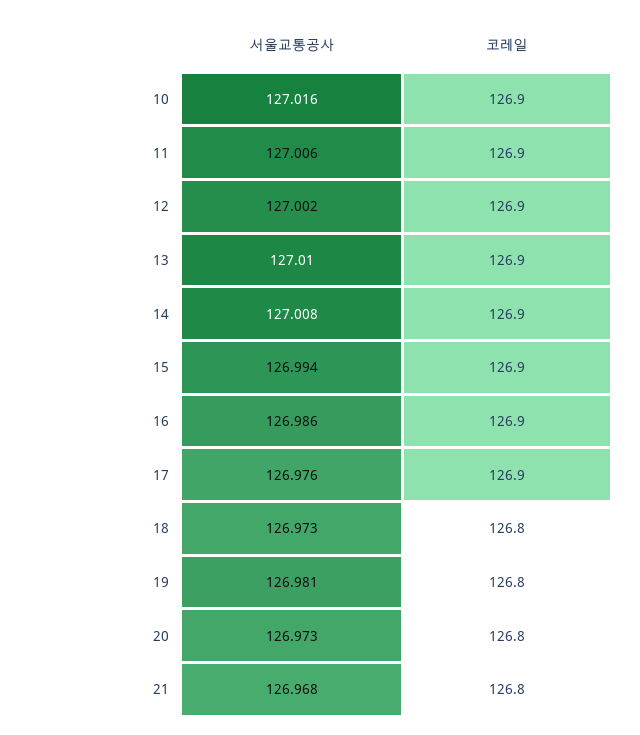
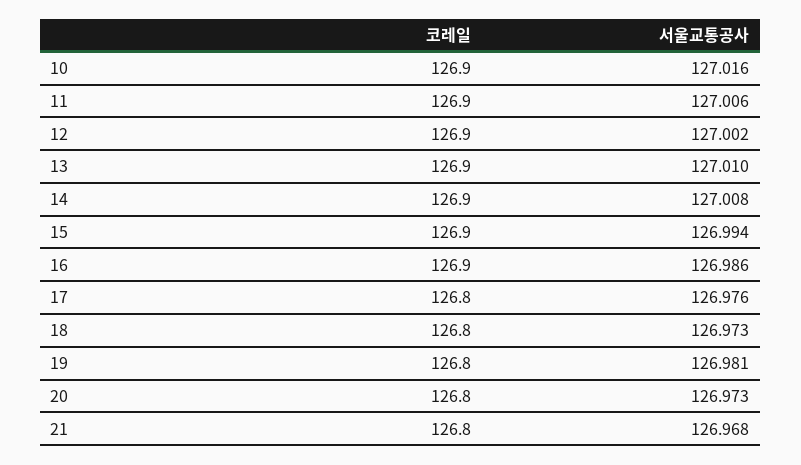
코레일, 17: 126.9 -> 126.8

